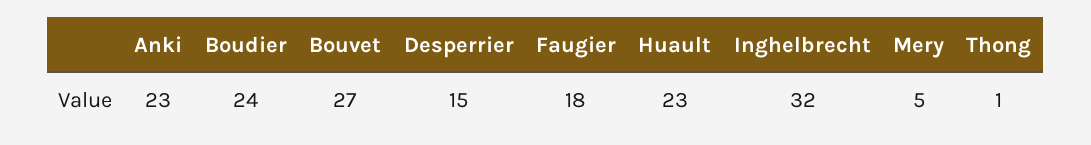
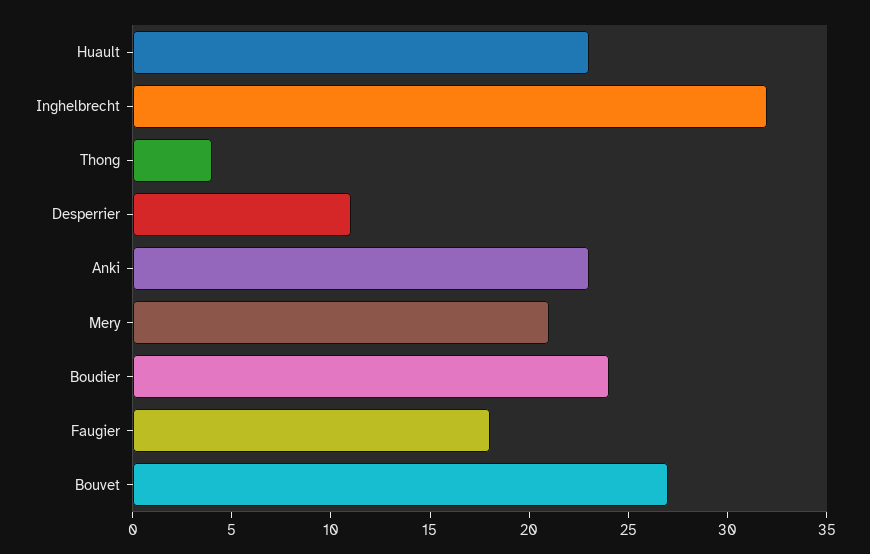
Desperrier: 15 -> 11
Mery: 5 -> 21
Thong: 1 -> 4

